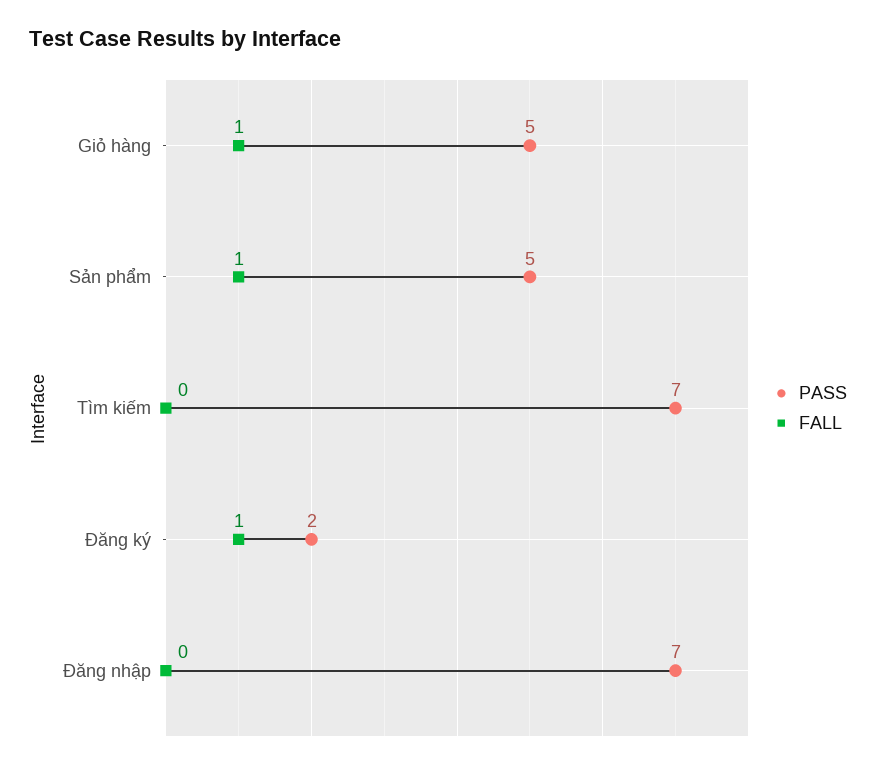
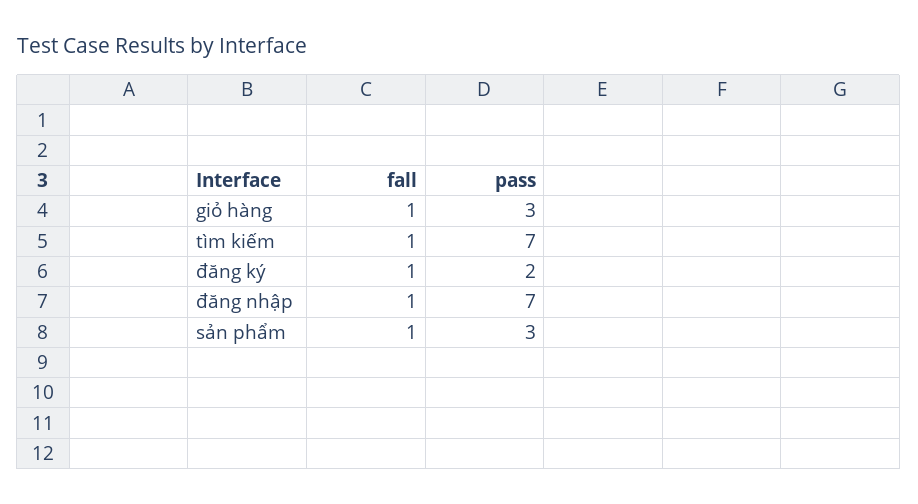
PASS, Giỏ hàng: 5 -> 3
PASS, Sản phẩm: 5 -> 3
FALL, Tìm kiếm: 0 -> 1
FALL, Đăng nhập: 0 -> 1

